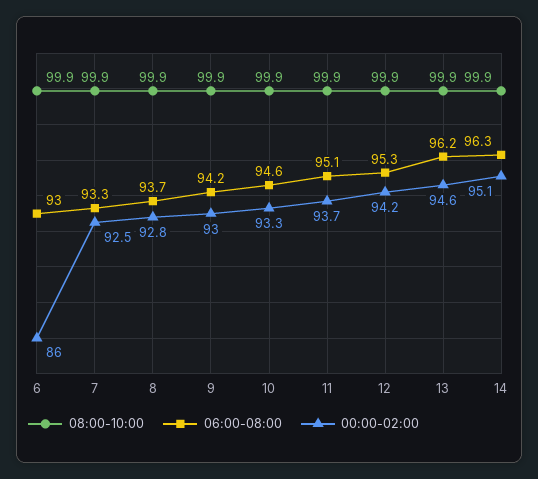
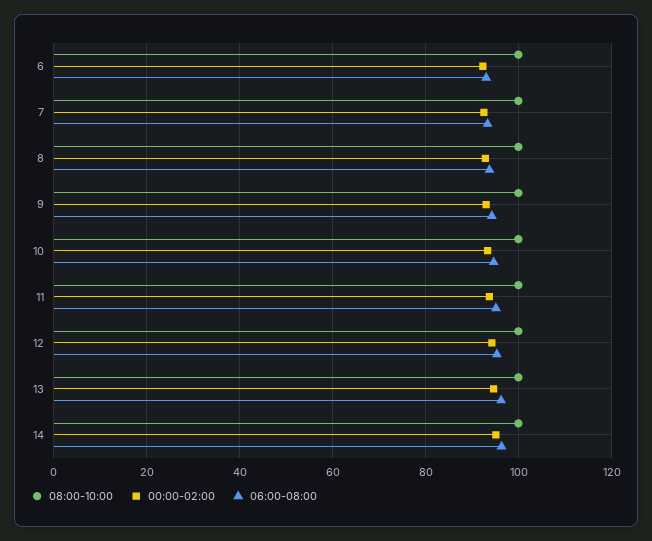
00:00-02:00, 6: 86 -> 92

